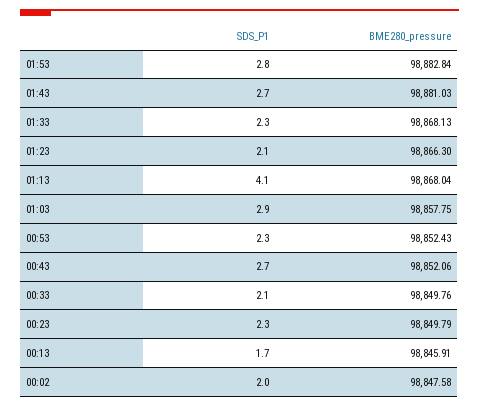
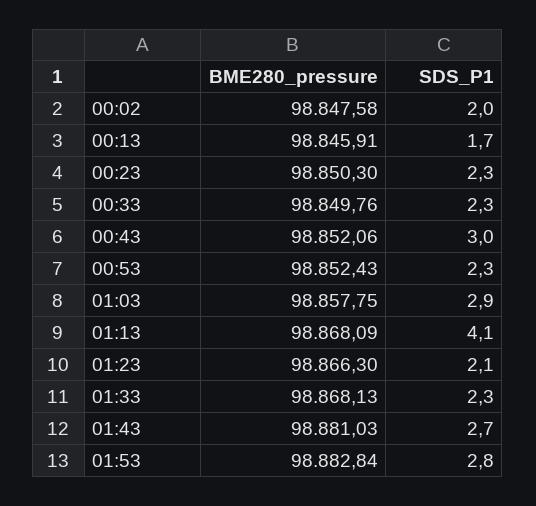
BME280_pressure, 01:13: 98868.04 -> 98868.09
SDS_P1, 00:43: 2.7 -> 3
SDS_P1, 00:33: 2.1 -> 2.3
BME280_pressure, 00:23: 98849.79 -> 98850.3

